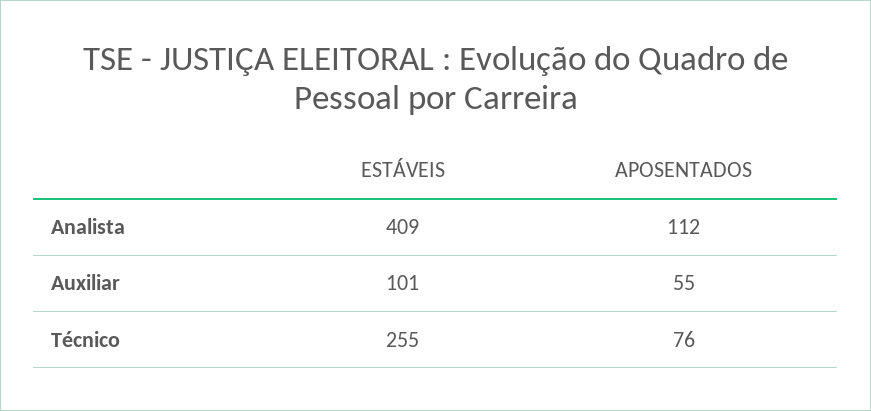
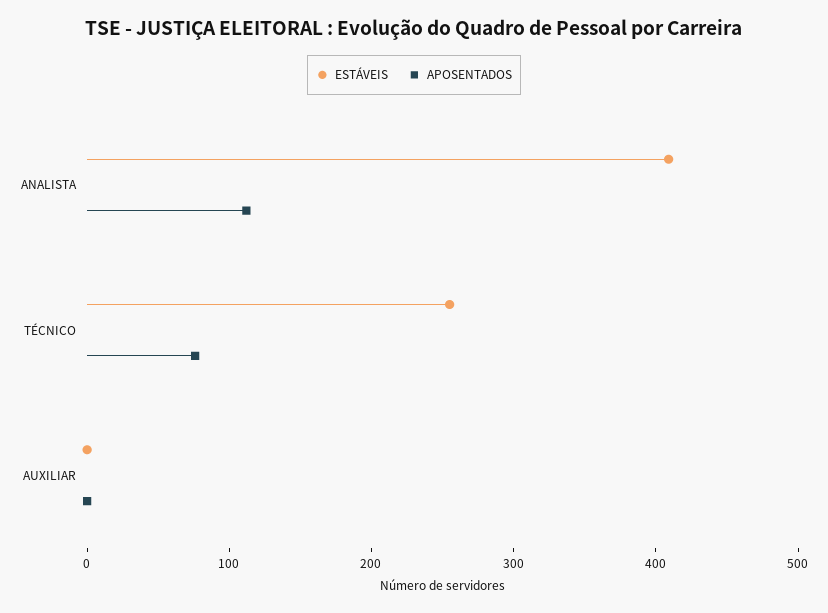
ESTÁVEIS, Auxiliar: 101 -> 0
APOSENTADOS, Auxiliar: 55 -> 0

